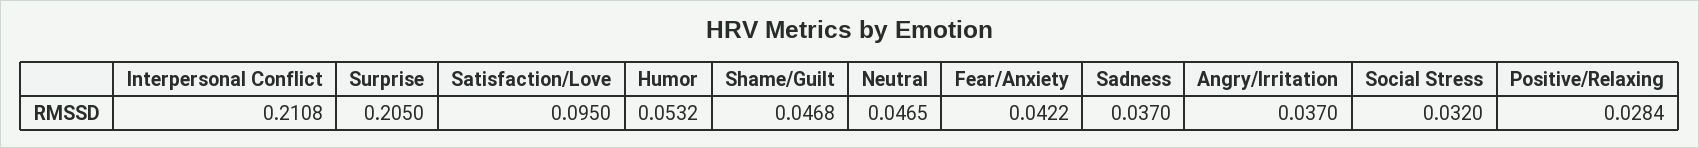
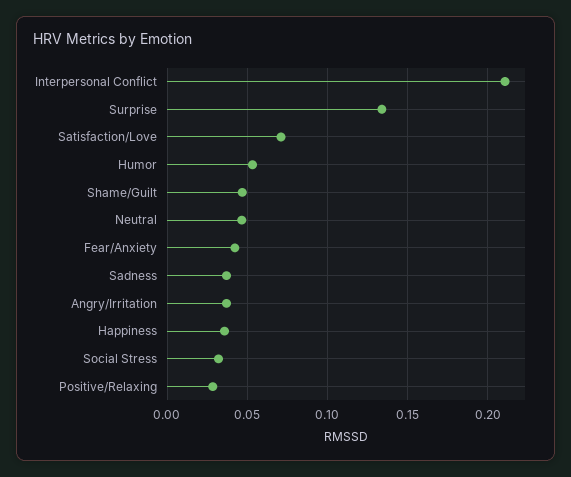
Surprise: 0.205 -> 0.135
Satisfaction/Love: 0.095 -> 0.07
Happiness: none -> 0.035

